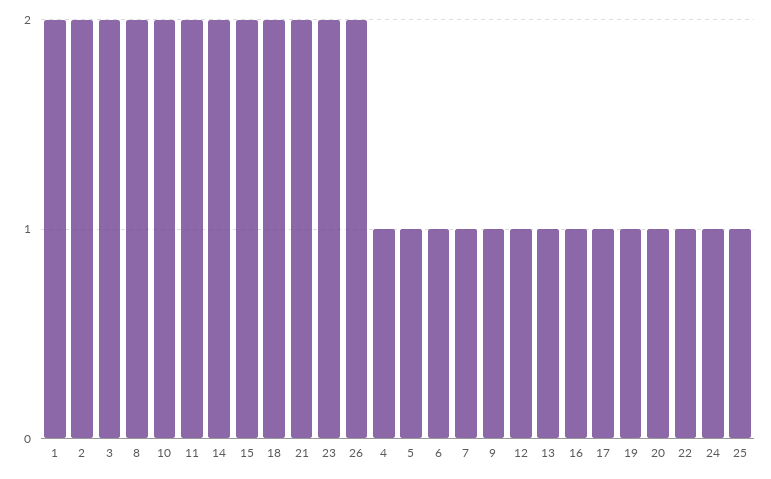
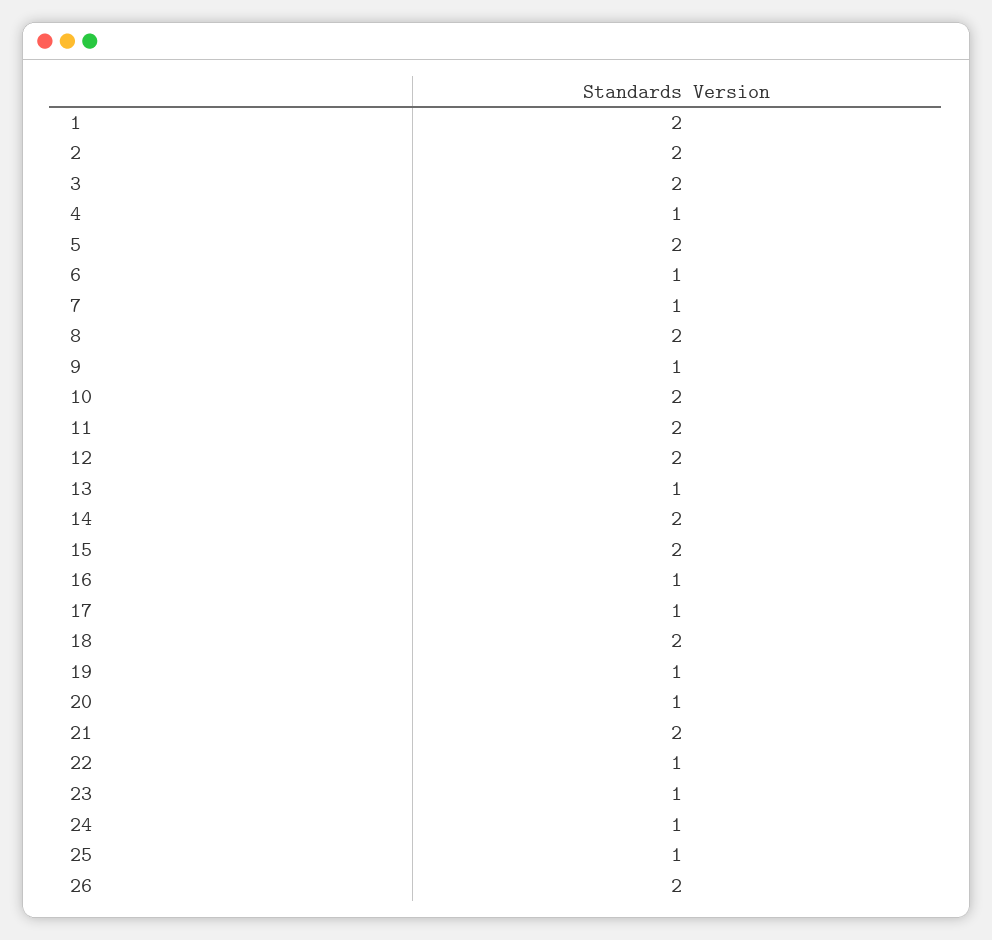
23: 2 -> 1
5: 1 -> 2
12: 1 -> 2

